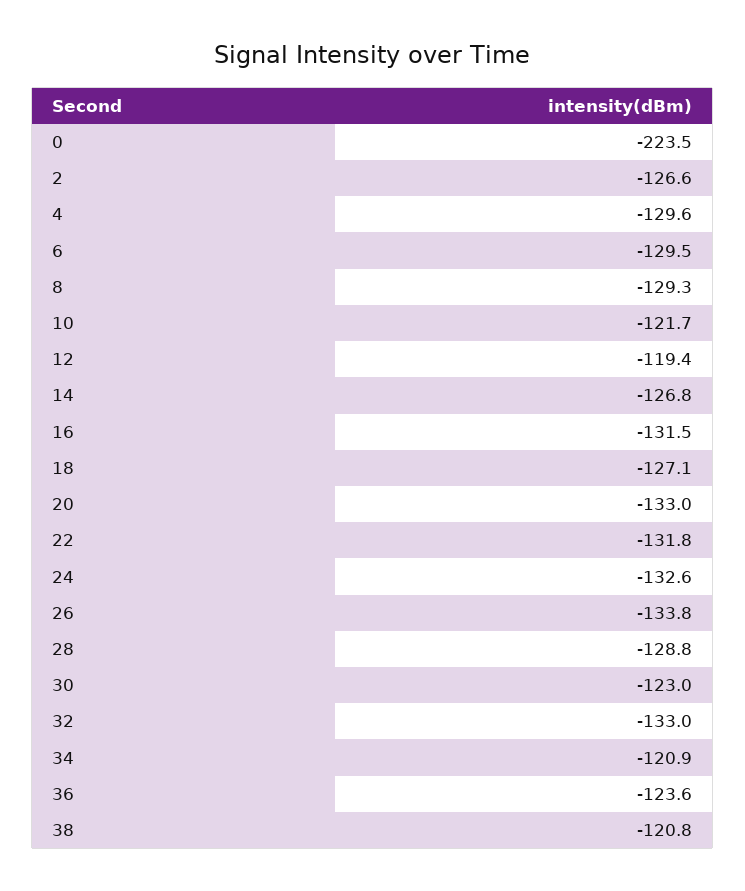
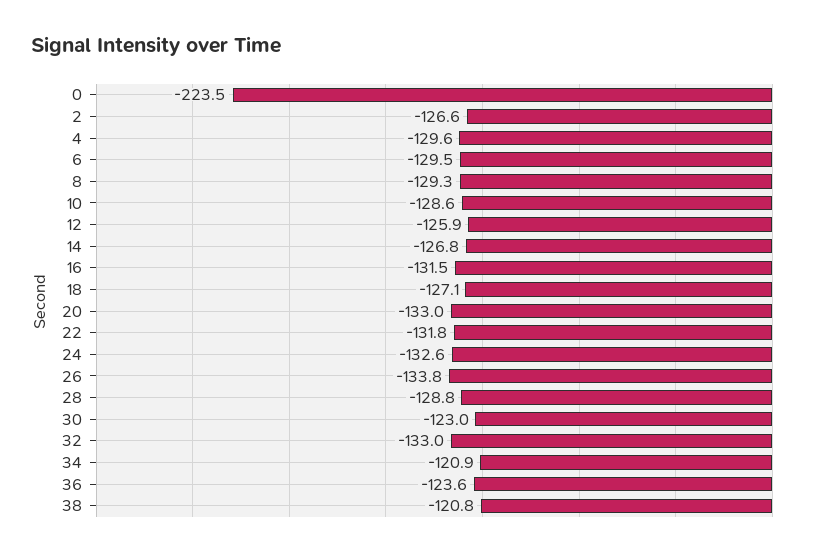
10: -121.7 -> -128.6
12: -119.4 -> -125.9

